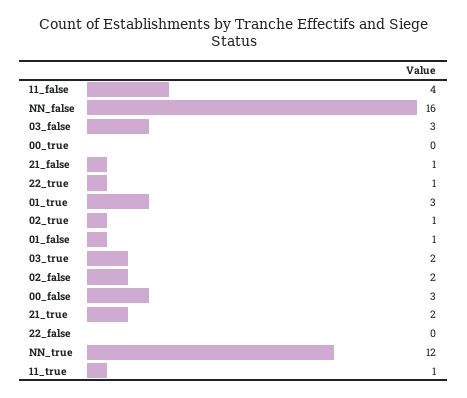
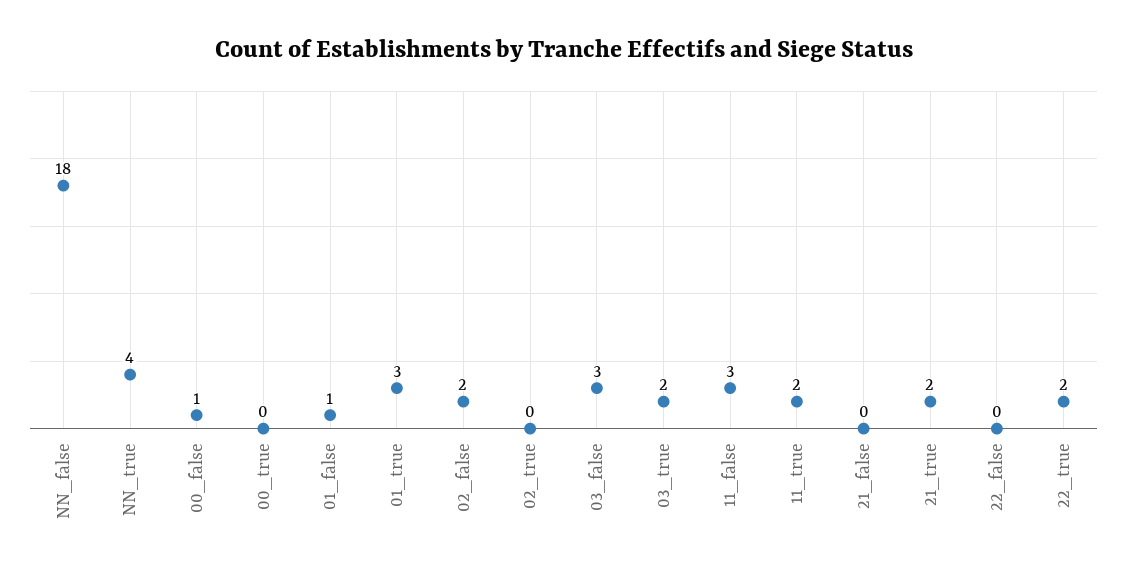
11_false: 4 -> 3
NN_false: 16 -> 18
21_false: 1 -> 0
22_true: 1 -> 2
02_true: 1 -> 0
00_false: 3 -> 1
NN_true: 12 -> 4
11_true: 1 -> 2

